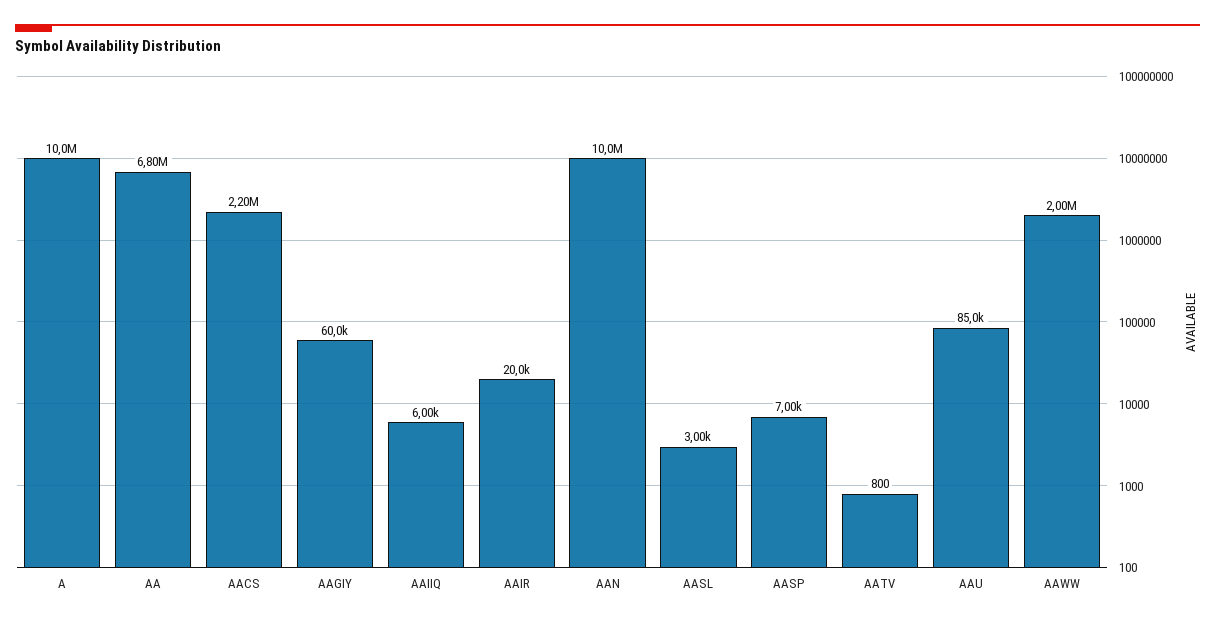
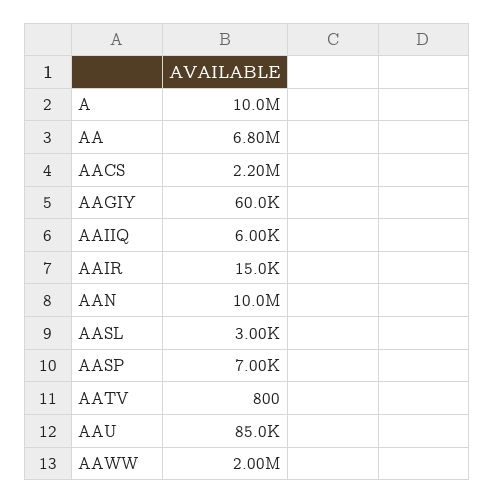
AAIR: 20000 -> 15000

